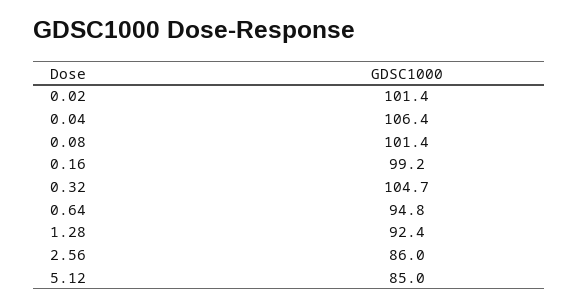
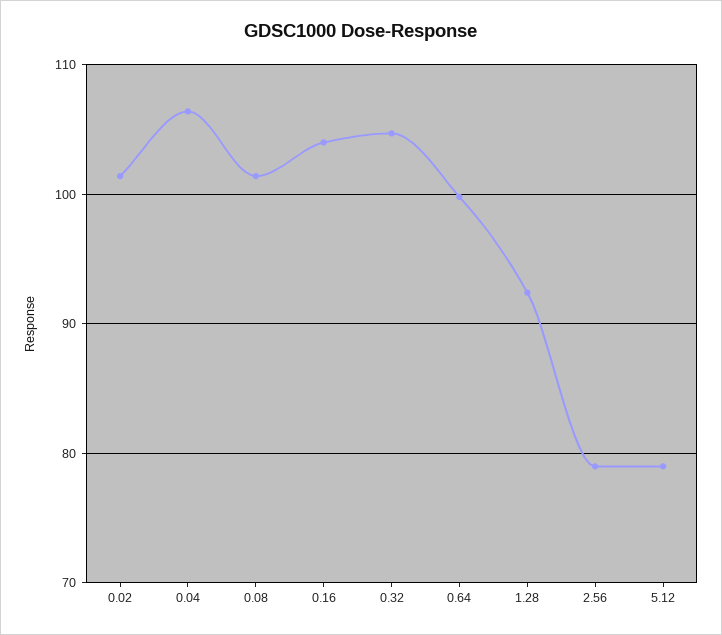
0.16: 99.2 -> 104
0.64: 94.8 -> 100
2.56: 86 -> 79
5.12: 85 -> 79

